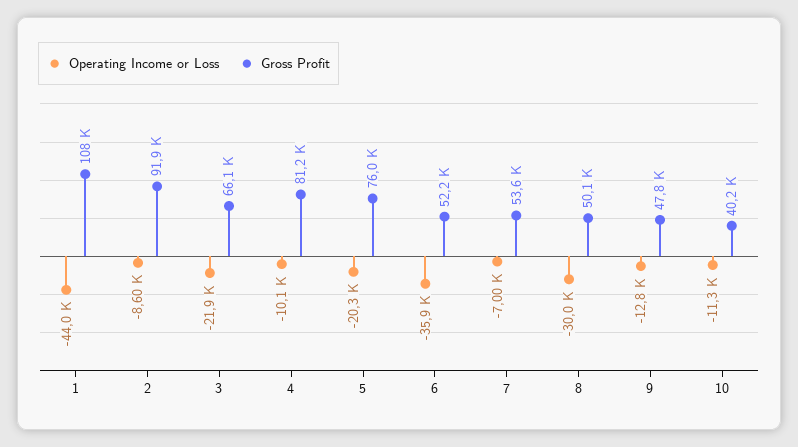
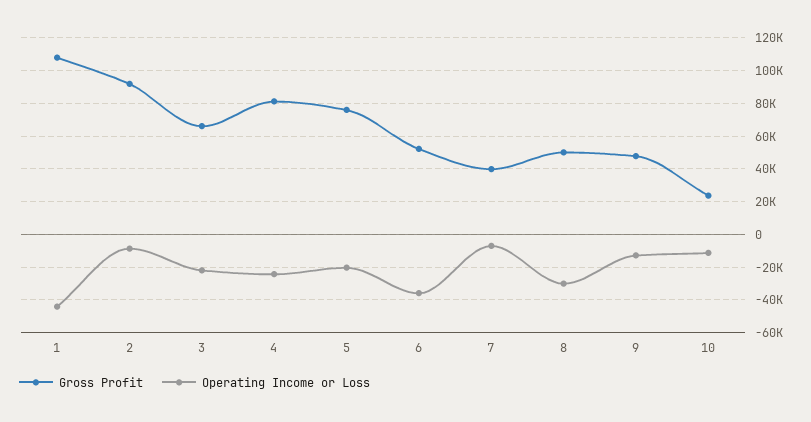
Operating Income or Loss, 4: -10100 -> -25000
Gross Profit, 7: 53600 -> 40000
Gross Profit, 10: 40200 -> 25000

